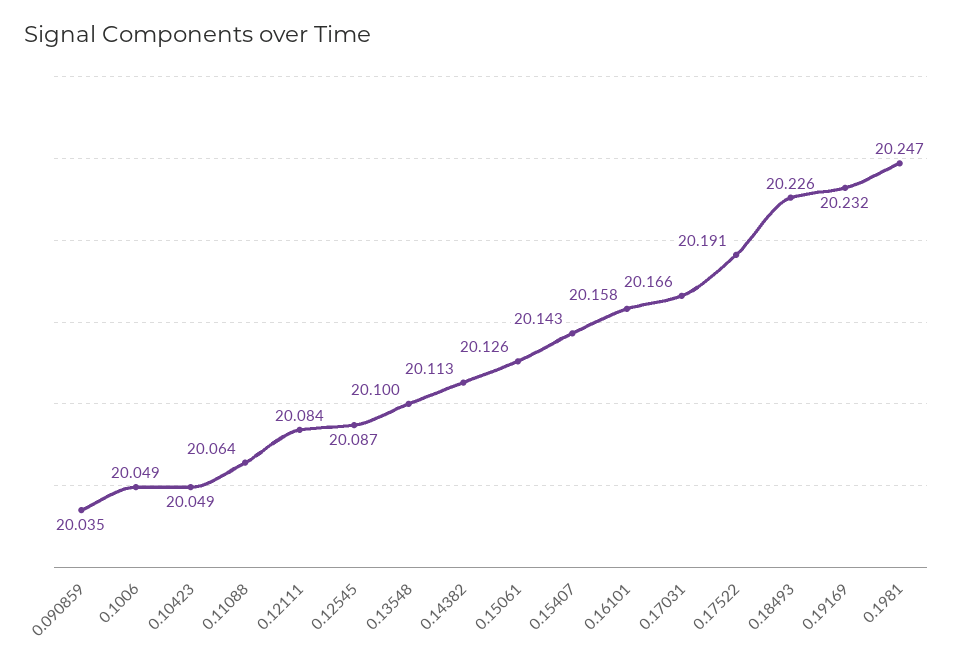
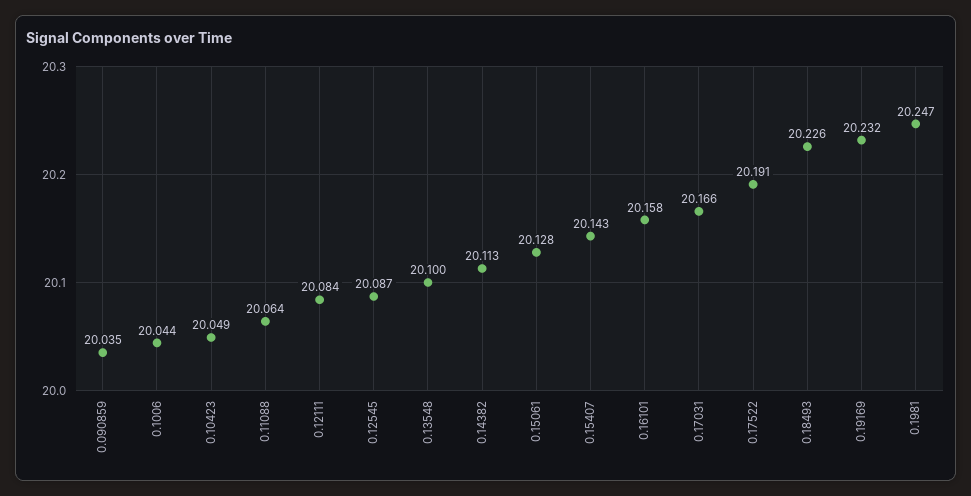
0.1006: 20.049 -> 20.044
0.15061: 20.126 -> 20.128

